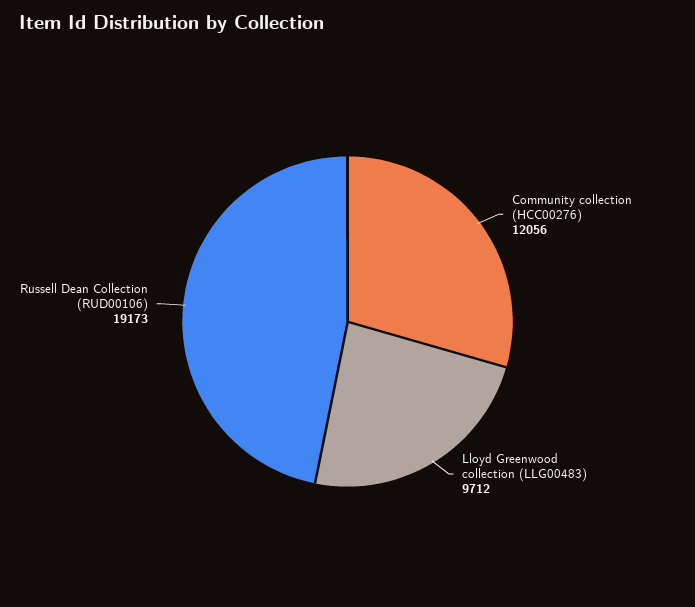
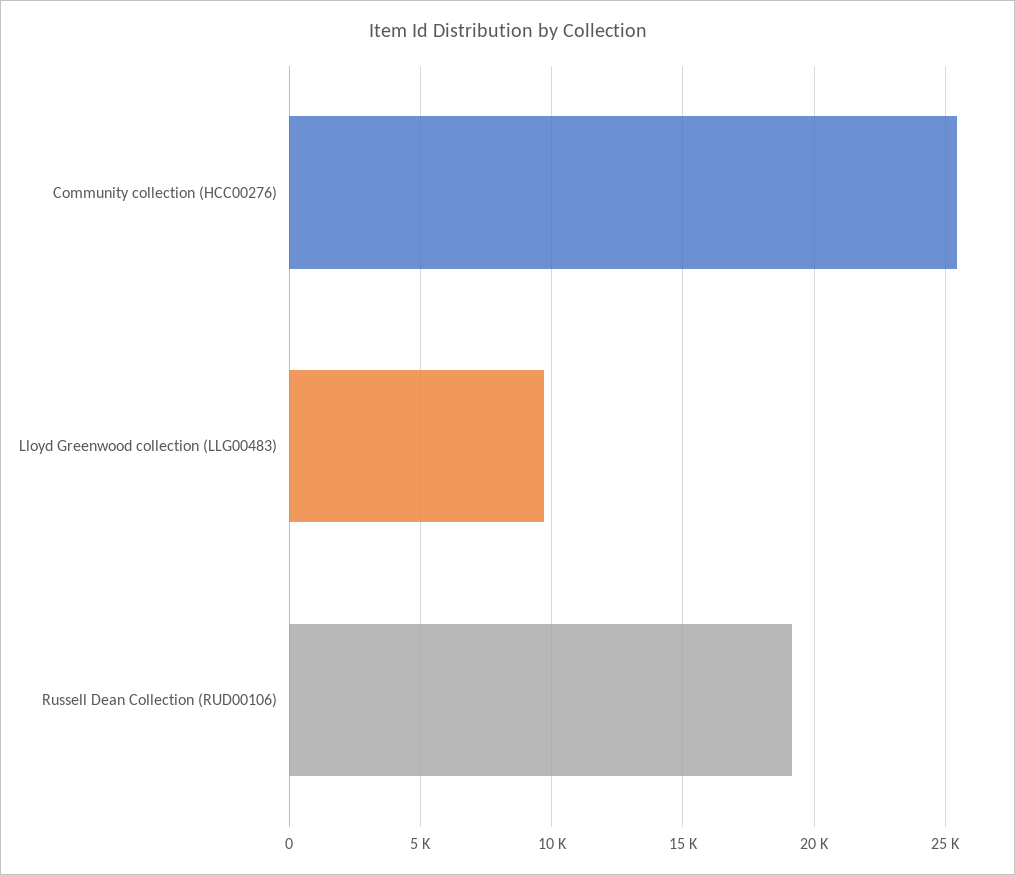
Community collection (HCC00276): 12056 -> 25500

